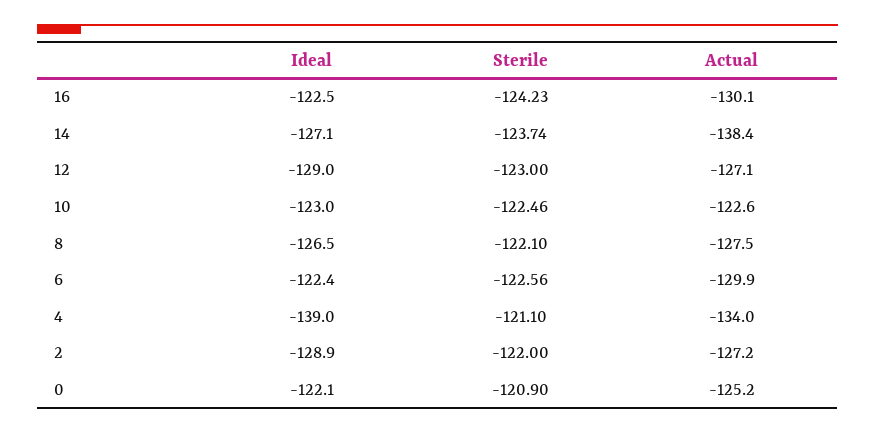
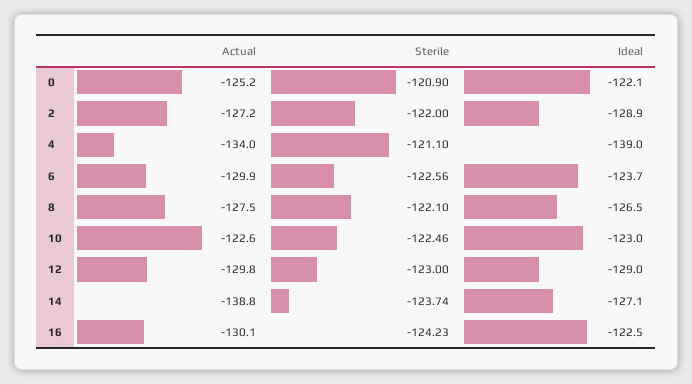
Actual, 14: -138.4 -> -138.8
Actual, 12: -127.1 -> -129.8
Ideal, 6: -122.4 -> -123.7

